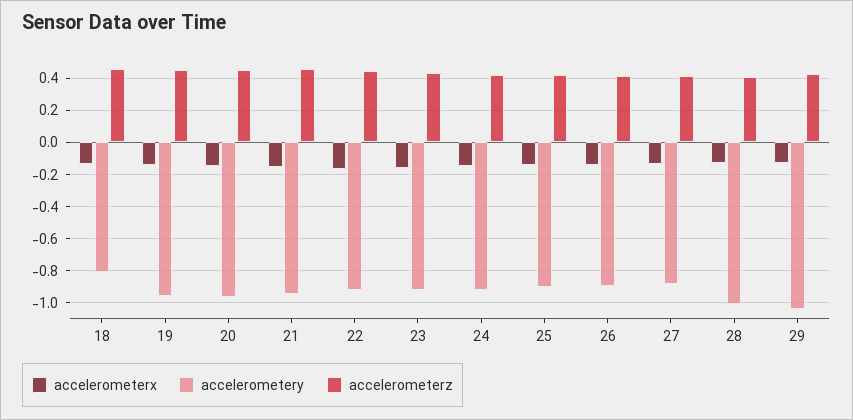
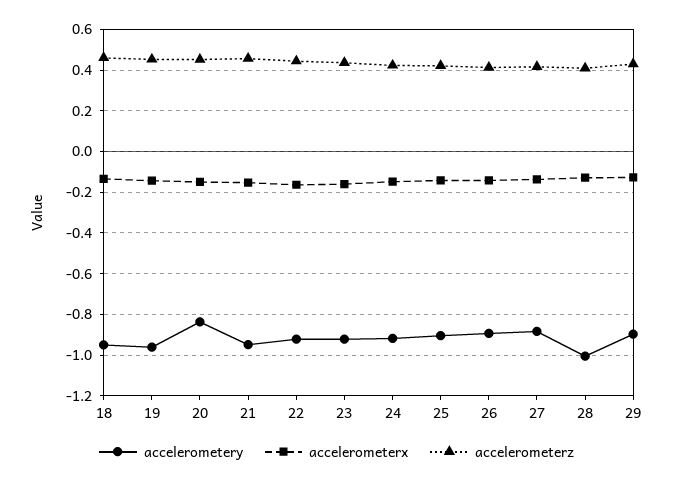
accelerometery, 18: -0.8 -> -0.95
accelerometery, 20: -0.95 -> -0.85
accelerometery, 29: -1.05 -> -0.9

